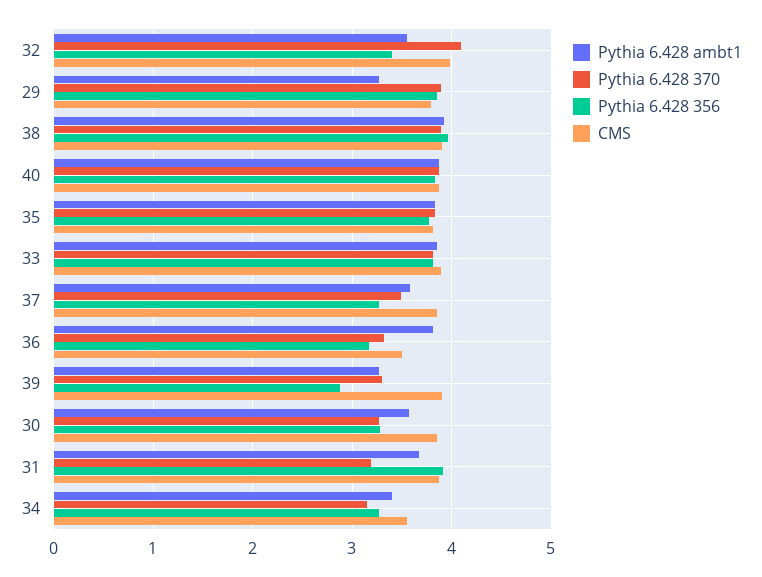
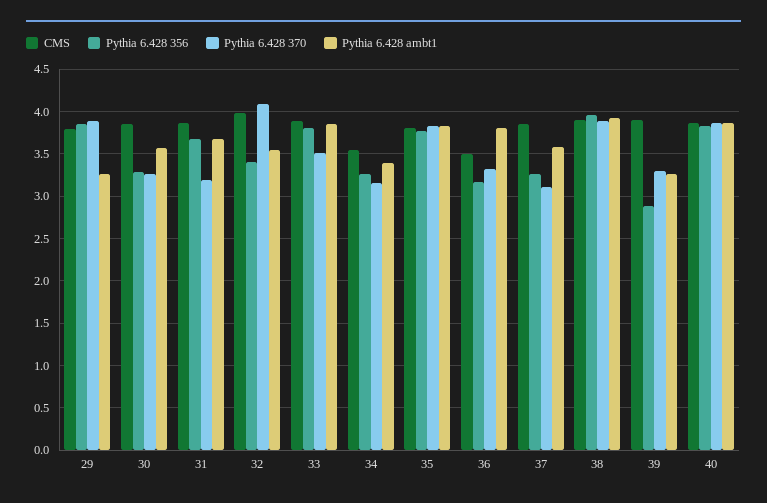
Pythia 6.428 370, 33: 3.8 -> 3.5
Pythia 6.428 370, 37: 3.5 -> 3.1
Pythia 6.428 356, 31: 3.9 -> 3.7

